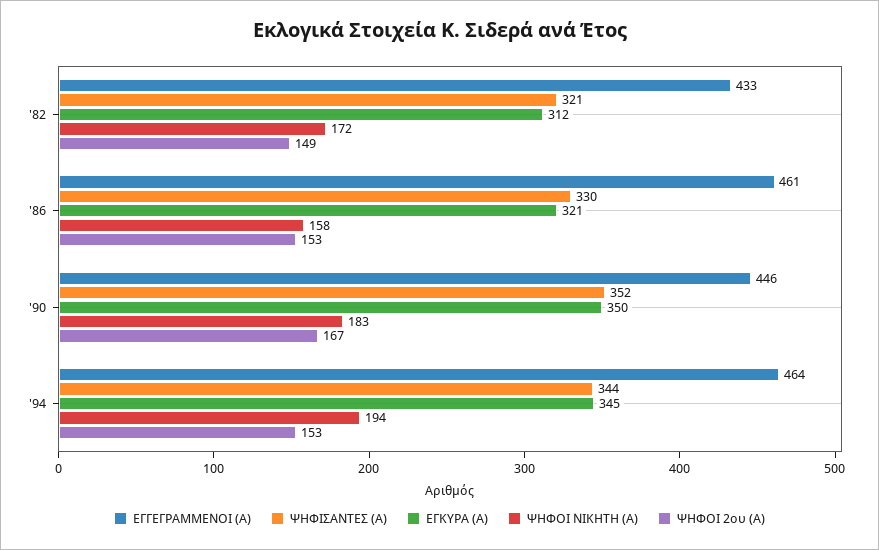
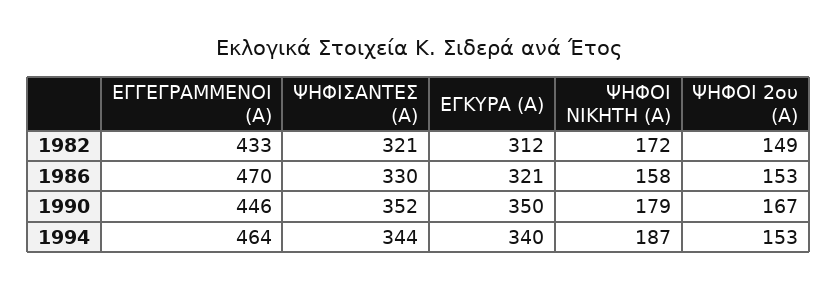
ΕΓΓΕΓΡΑΜΜΕΝΟΙ (Α), '86: 461 -> 470
ΨΗΦΟΙ ΝΙΚΗΤΗ (Α), '90: 183 -> 179
ΕΓΚΥΡΑ (Α), '94: 345 -> 340
ΨΗΦΟΙ ΝΙΚΗΤΗ (Α), '94: 194 -> 187

